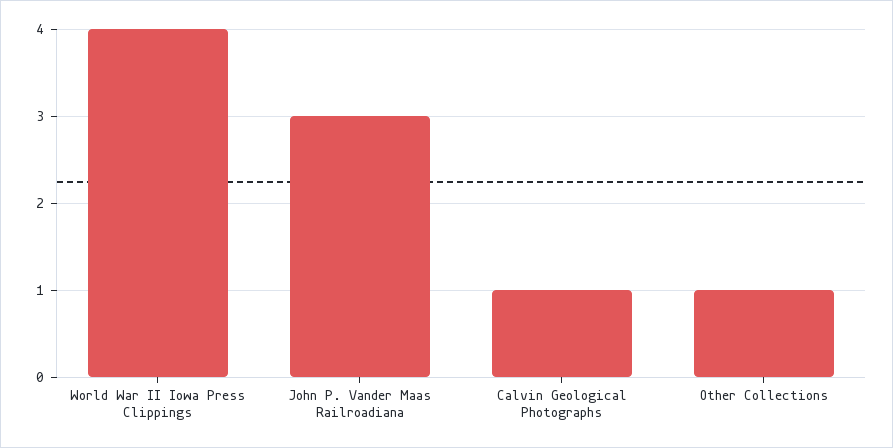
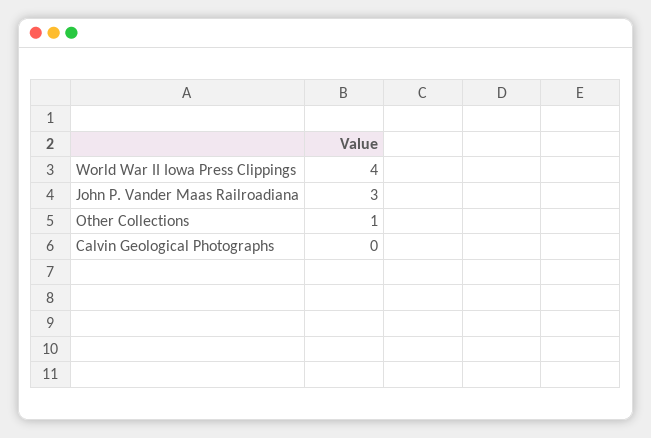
Calvin Geological Photographs: 1 -> 0

